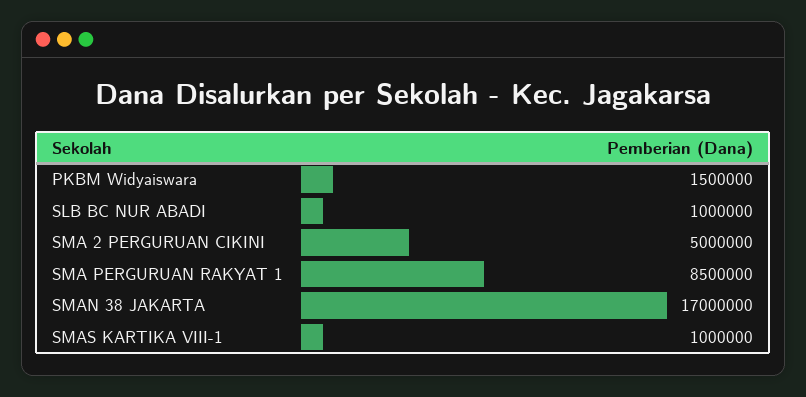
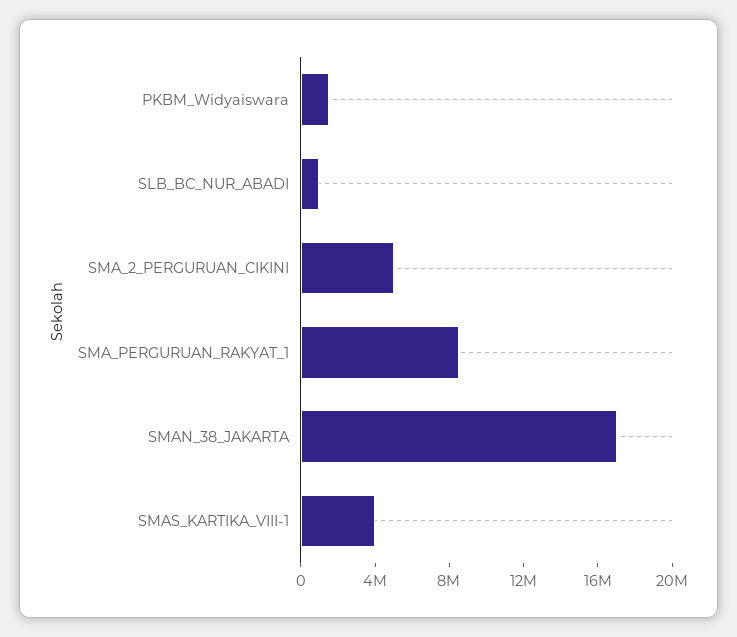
SMAS KARTIKA VIII-1: 1000000 -> 4000000

